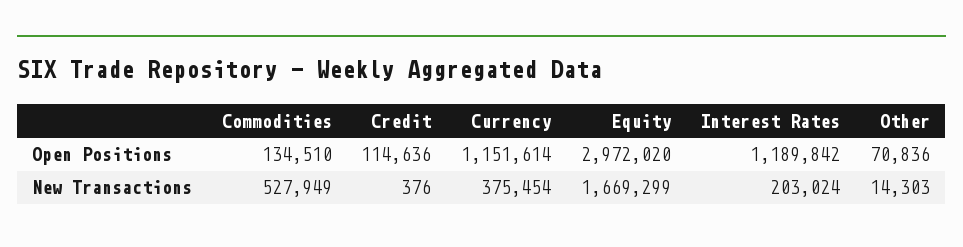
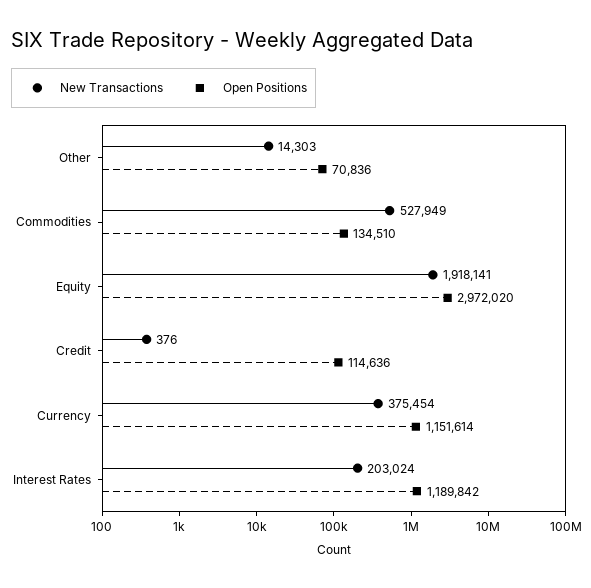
New Transactions, Equity: 1669299 -> 1918141

